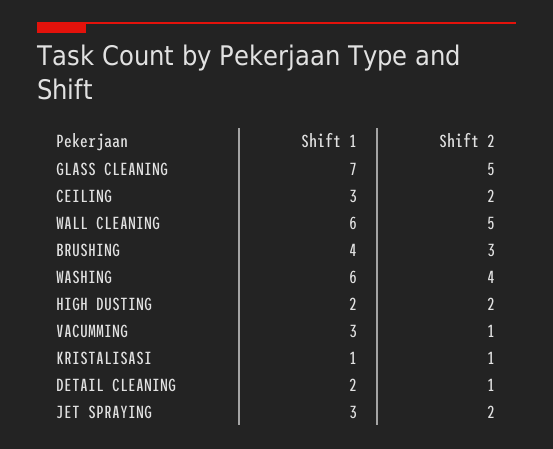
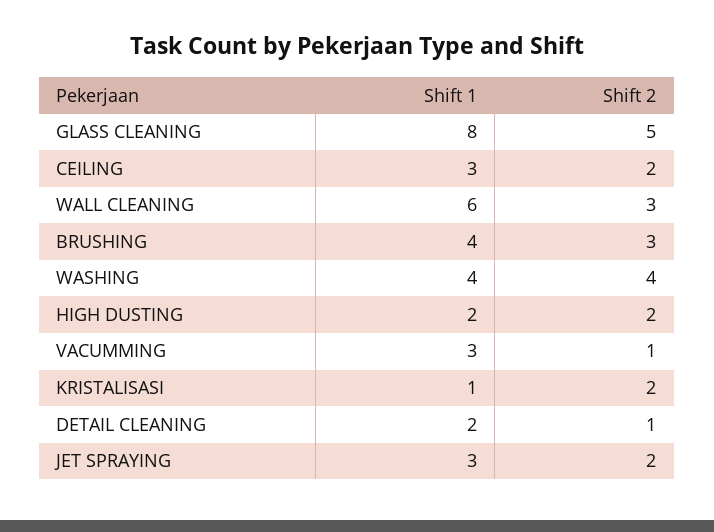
Shift 1, GLASS CLEANING: 7 -> 8
Shift 2, WALL CLEANING: 5 -> 3
Shift 1, WASHING: 6 -> 4
Shift 2, KRISTALISASI: 1 -> 2

